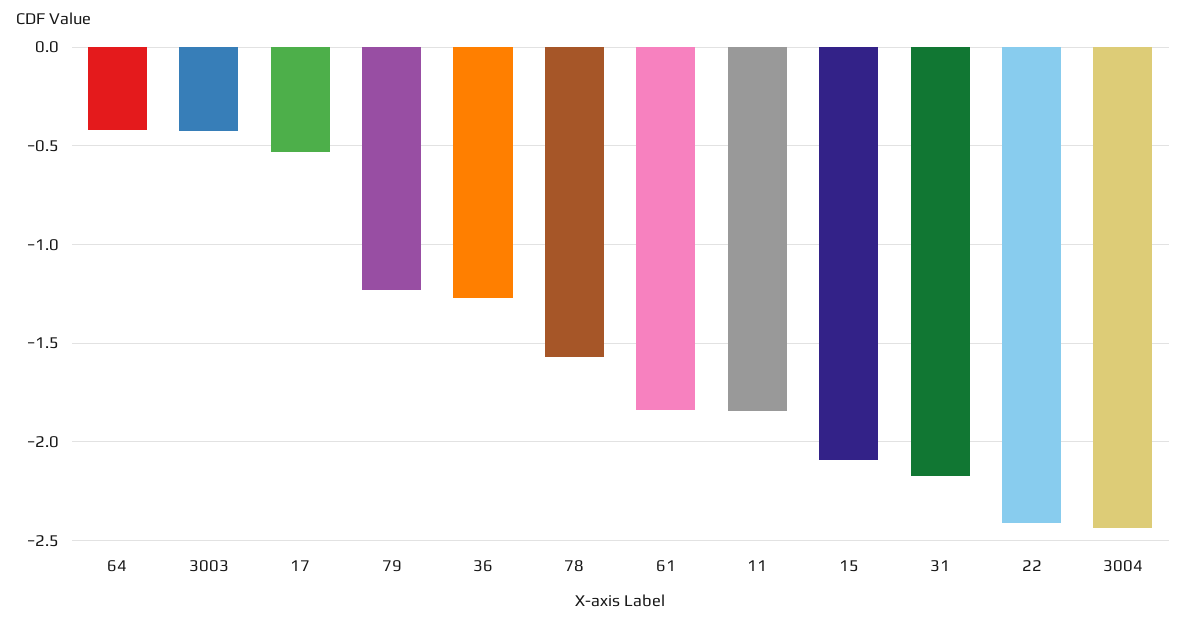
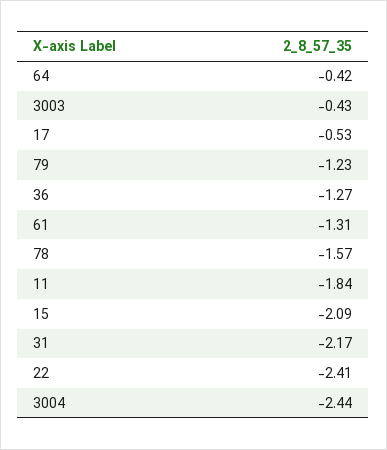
61: -1.85 -> -1.31

